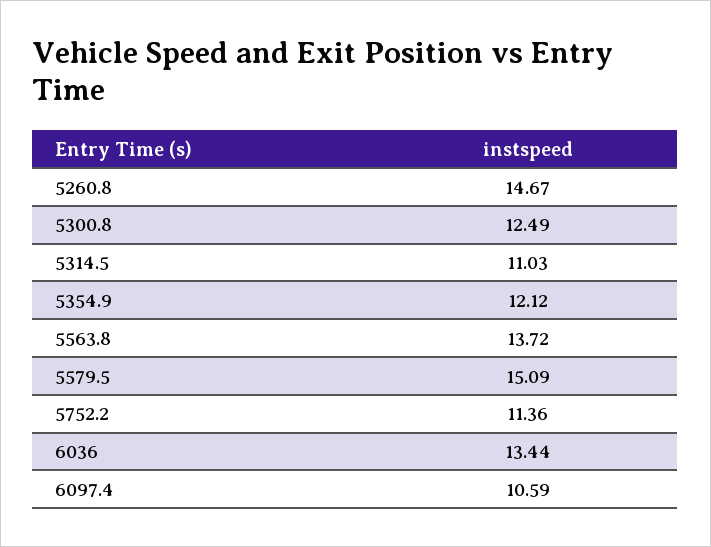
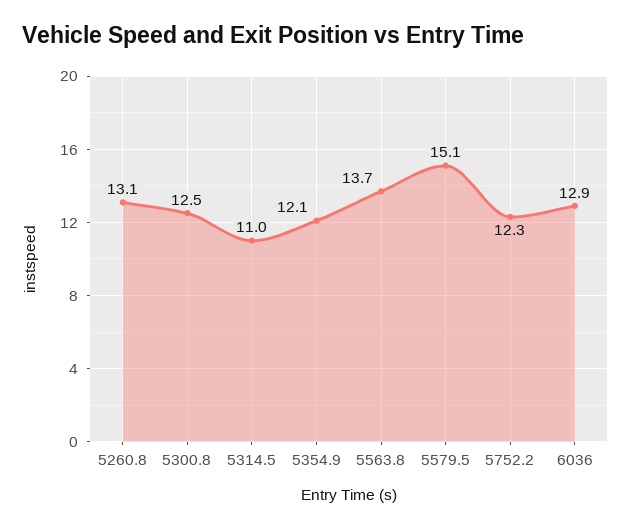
5260.8: 14.67 -> 13.1
5752.2: 11.36 -> 12.3
6036: 13.44 -> 12.9
6097.4: 10.59 -> none

